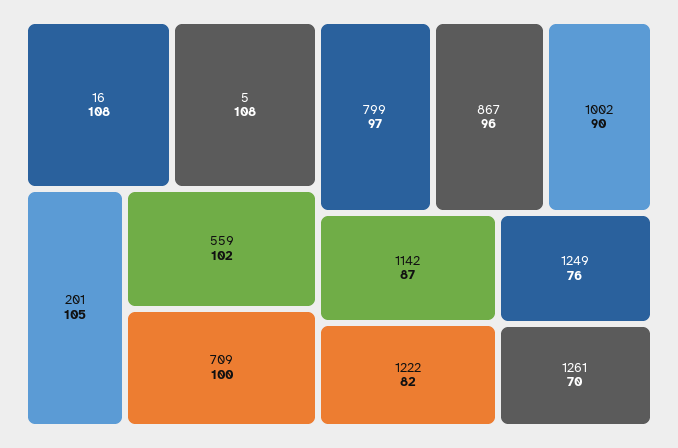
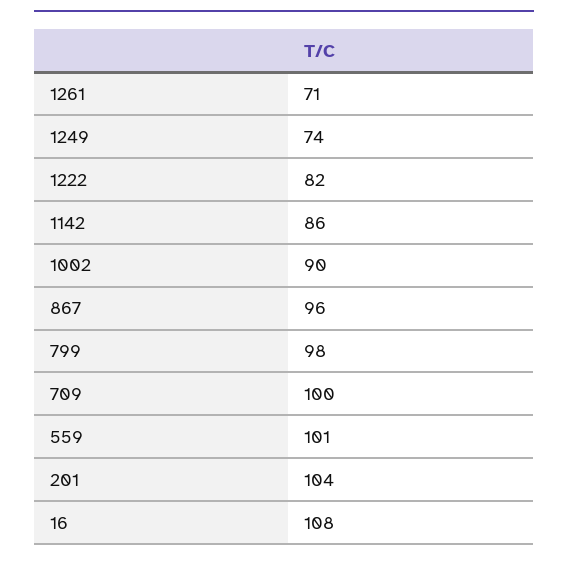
5: 108 -> none
201: 105 -> 104
559: 102 -> 101
799: 97 -> 98
1142: 87 -> 86
1249: 76 -> 74
1261: 70 -> 71

